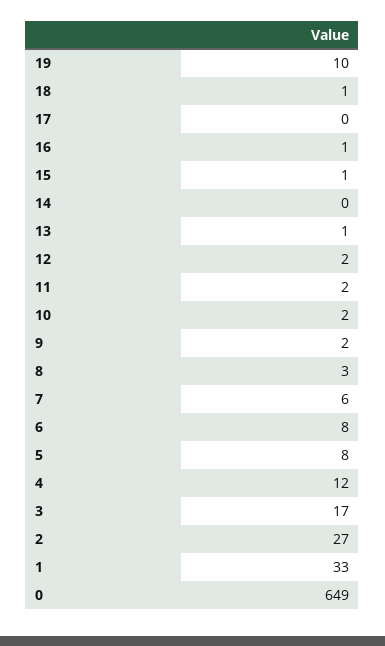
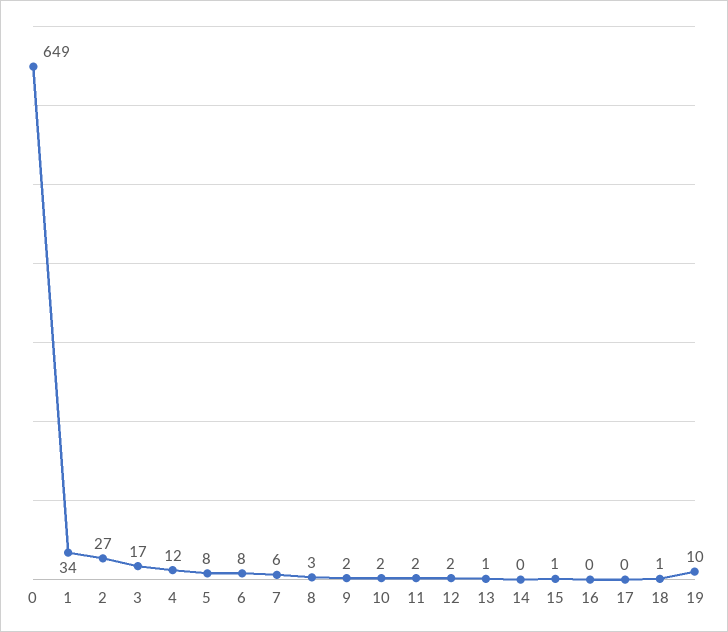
16: 1 -> 0
1: 33 -> 34

